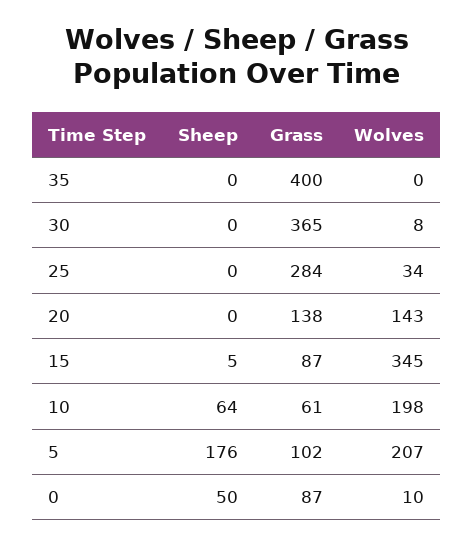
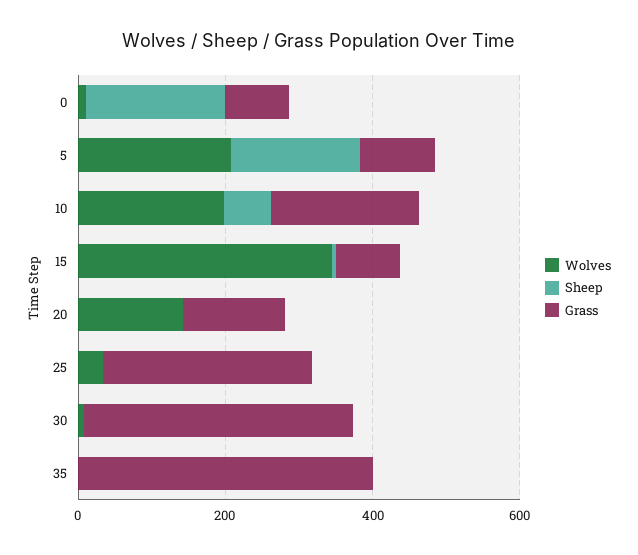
Grass, 10: 61 -> 200
Sheep, 0: 50 -> 200

